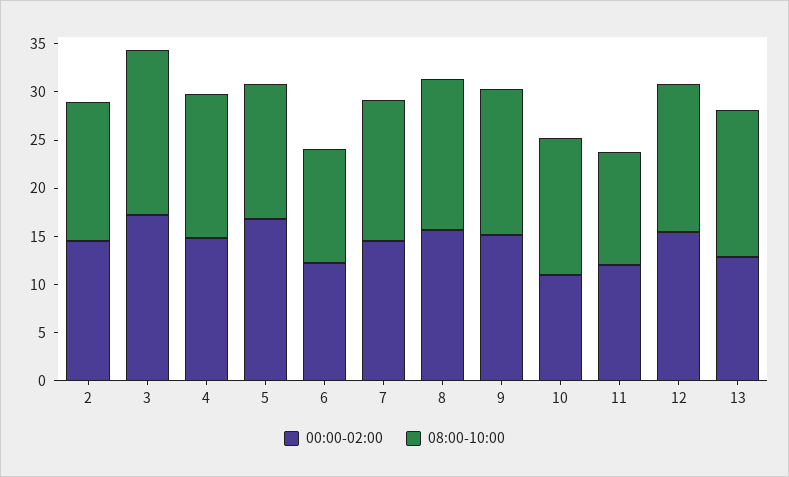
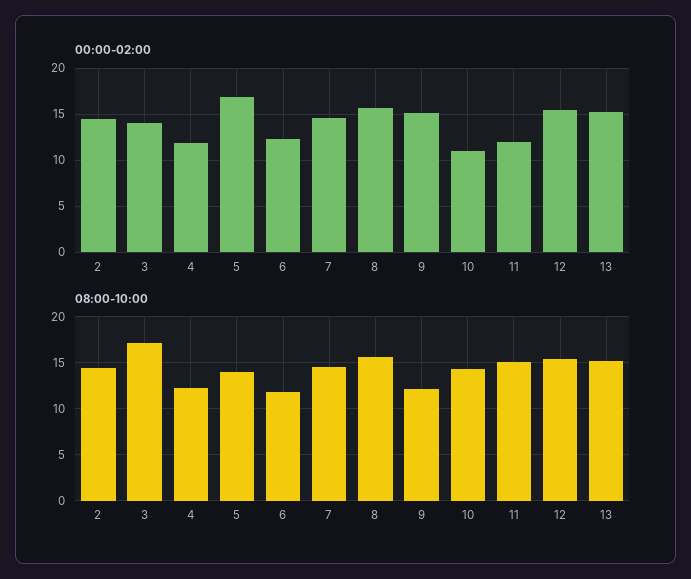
00:00-02:00, 3: 17 -> 14
00:00-02:00, 4: 15 -> 12
08:00-10:00, 4: 15 -> 12
08:00-10:00, 9: 15 -> 12
08:00-10:00, 11: 12 -> 15
00:00-02:00, 13: 13 -> 15

